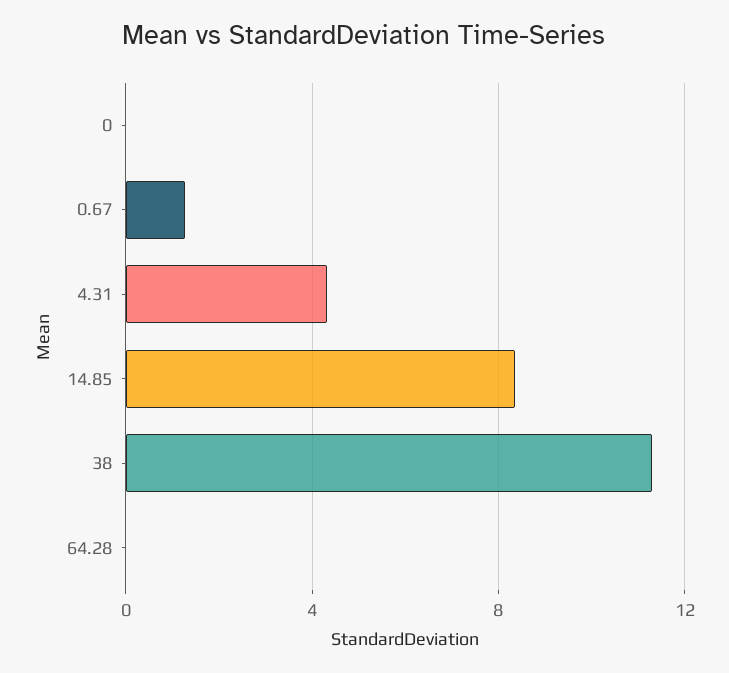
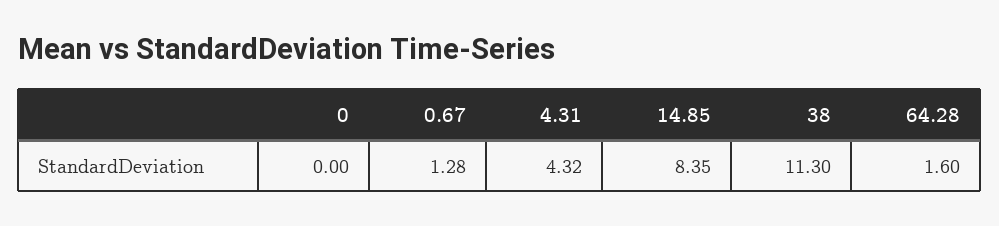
64.28: 0 -> 1.6

